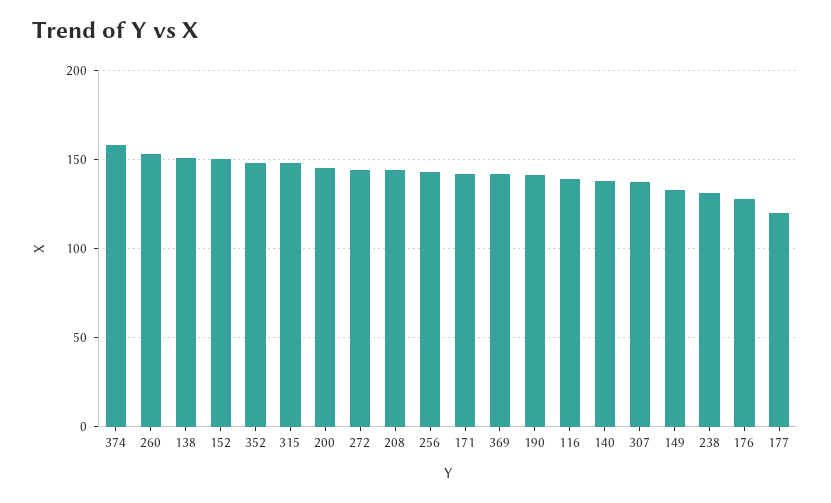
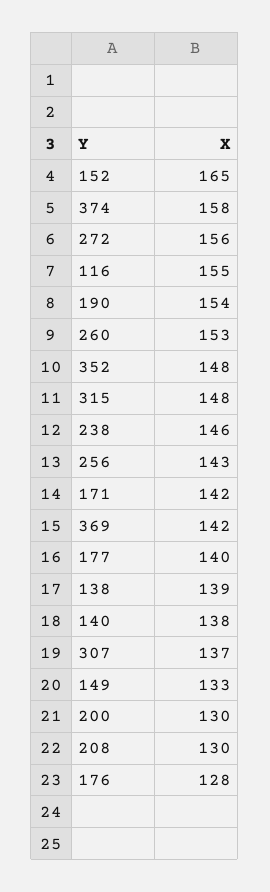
138: 150 -> 139
152: 150 -> 165
200: 145 -> 130
272: 145 -> 156
208: 145 -> 130
190: 140 -> 154
116: 140 -> 155
238: 130 -> 146
177: 120 -> 140

